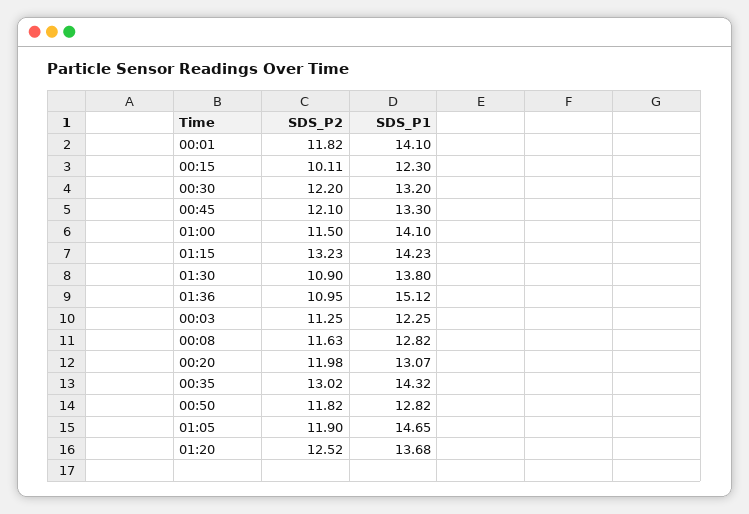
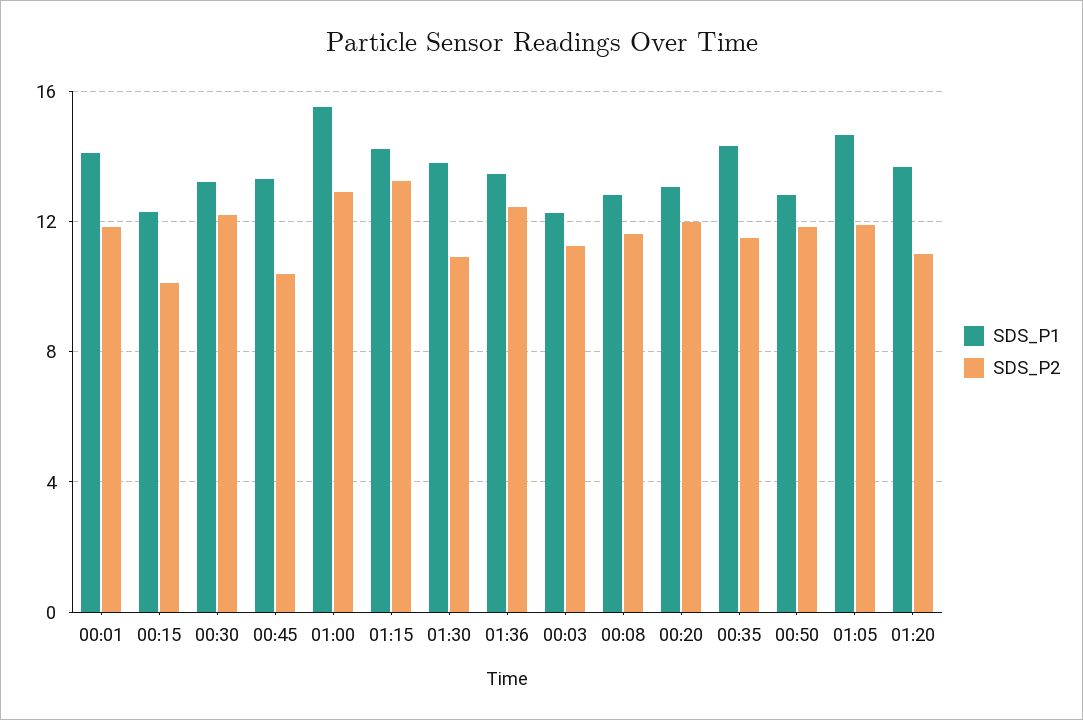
SDS_P2, 00:45: 12.1 -> 10.5
SDS_P2, 01:00: 11.5 -> 13
SDS_P1, 01:00: 14.1 -> 15.5
SDS_P2, 01:36: 10.95 -> 12.5
SDS_P1, 01:36: 15.12 -> 13.5
SDS_P2, 00:35: 13.02 -> 11.5
SDS_P2, 01:20: 12.52 -> 11

